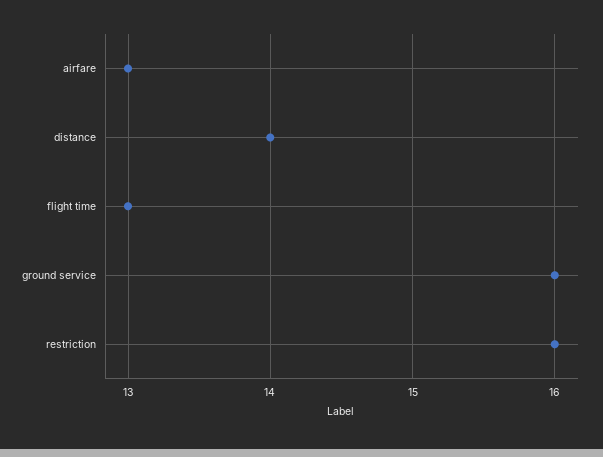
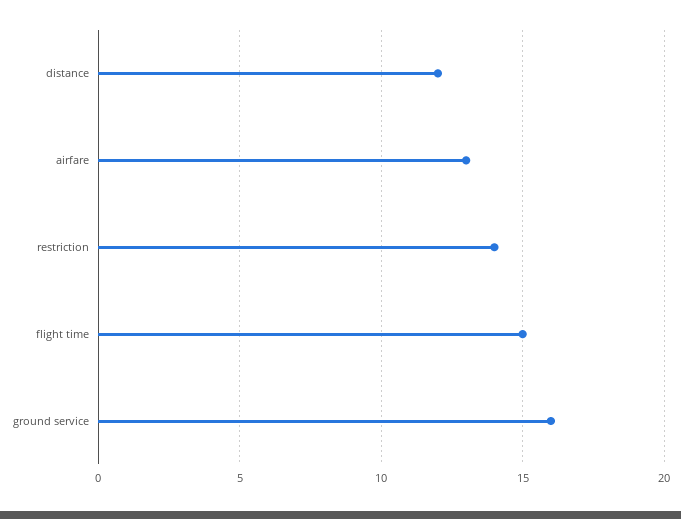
distance: 14 -> 12
flight time: 13 -> 15
restriction: 16 -> 14

